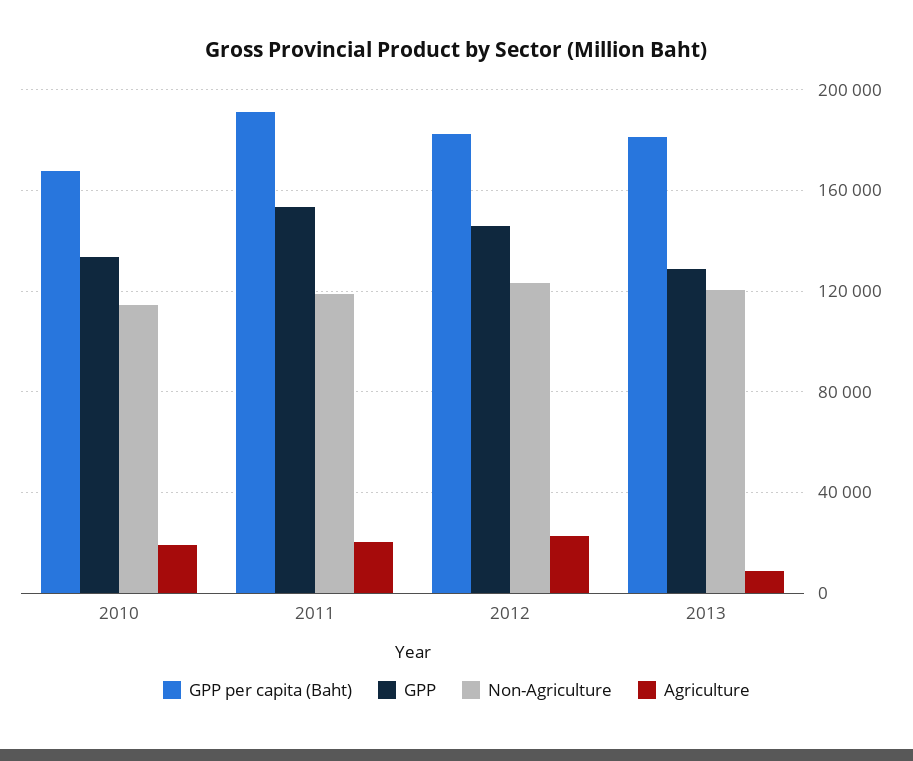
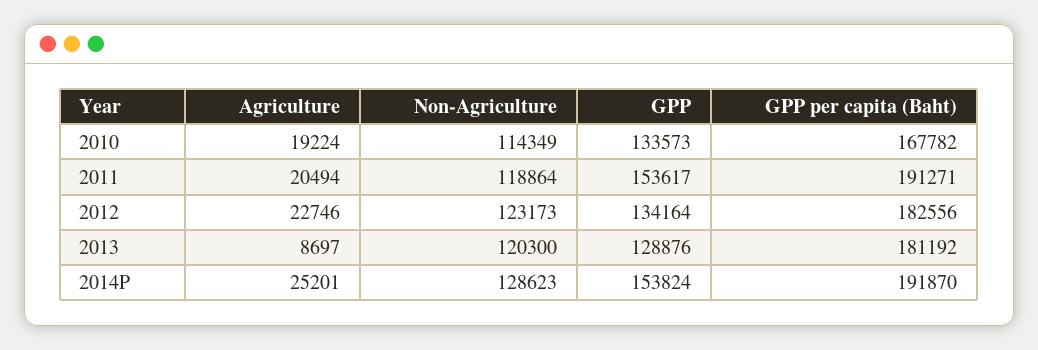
GPP, 2012: 145000 -> 134164
Agriculture, 2014P: none -> 25201
Non-Agriculture, 2014P: none -> 128623
GPP, 2014P: none -> 153824
GPP per capita (Baht), 2014P: none -> 191870

